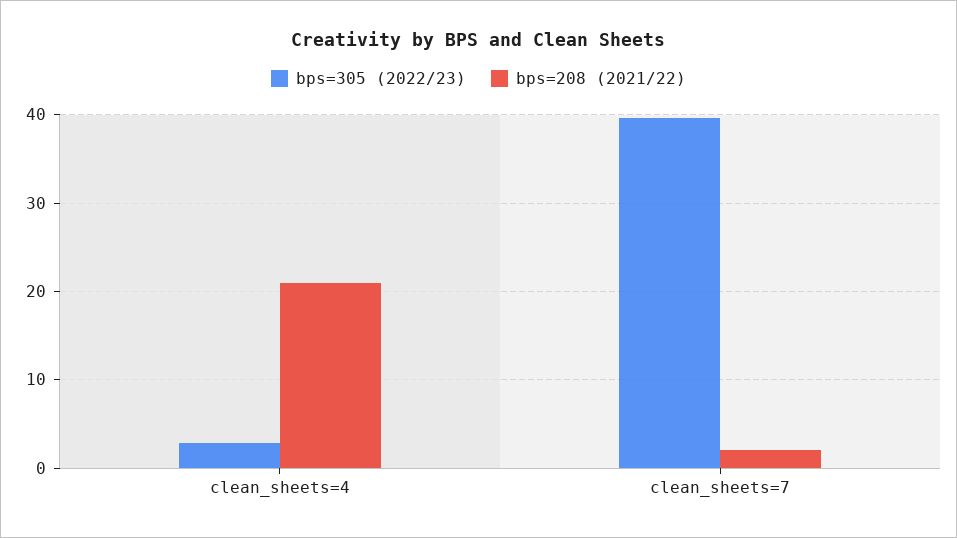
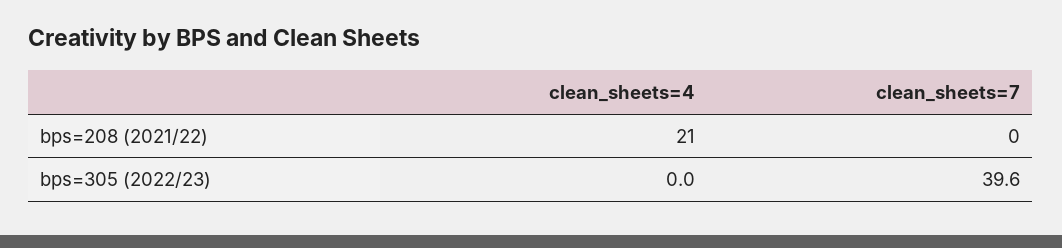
bps=305 (2022/23), clean_sheets=4: 3 -> 0
bps=208 (2021/22), clean_sheets=7: 2 -> 0

